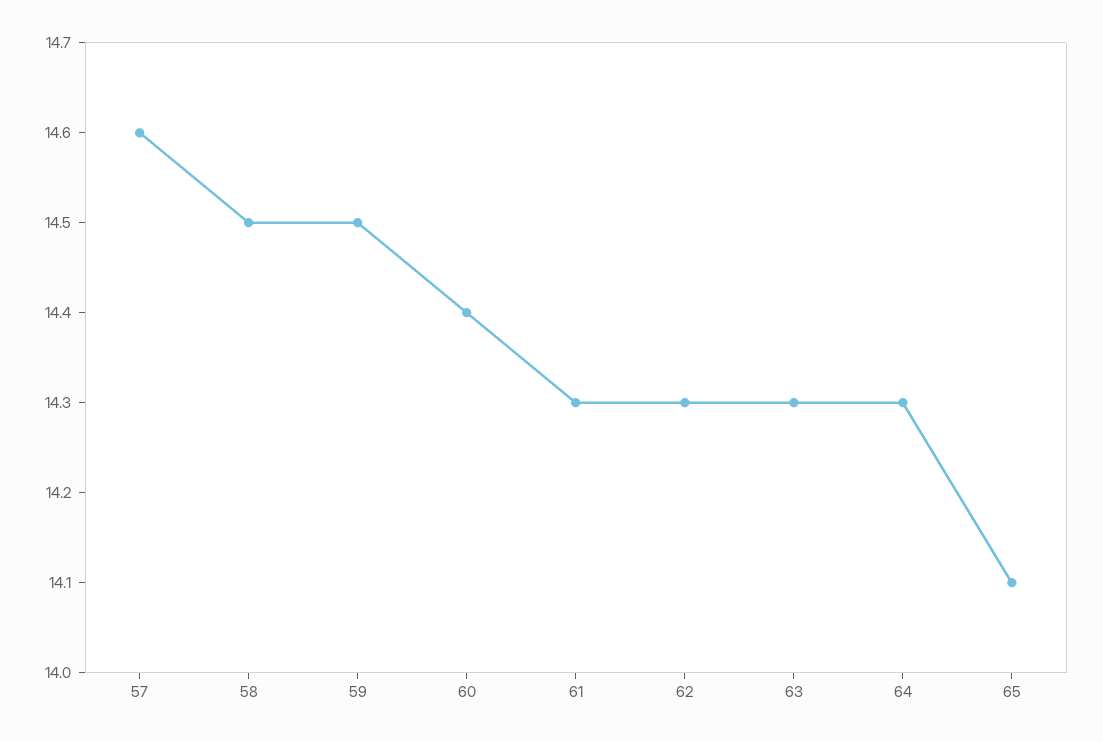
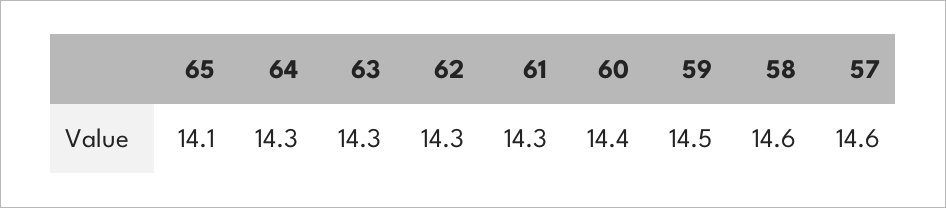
58: 14.5 -> 14.6

